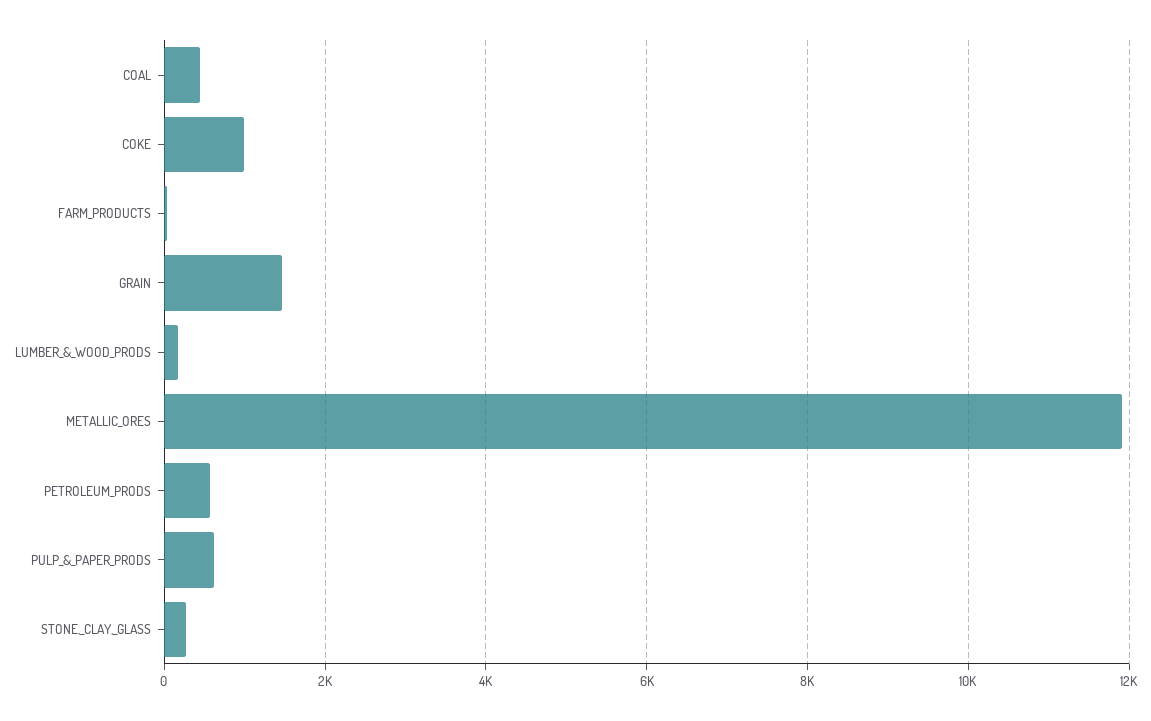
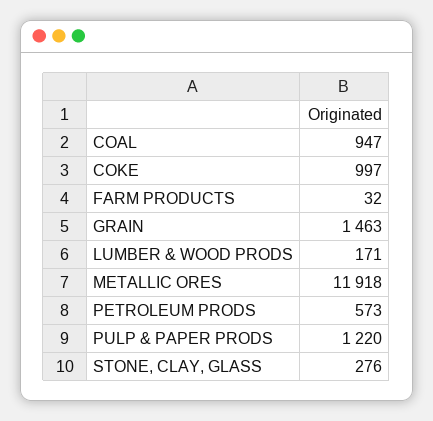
COAL: 400 -> 947
PULP_&_PAPER_PRODS: 600 -> 1220

